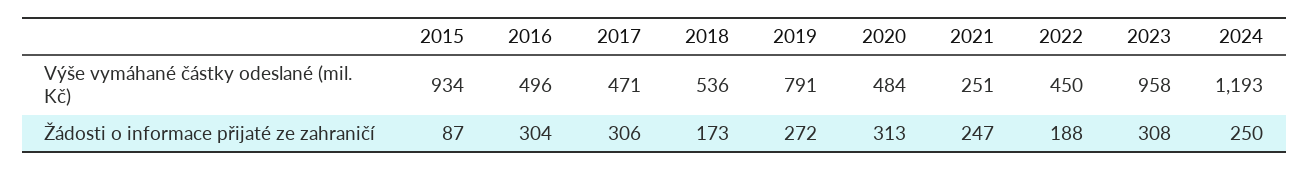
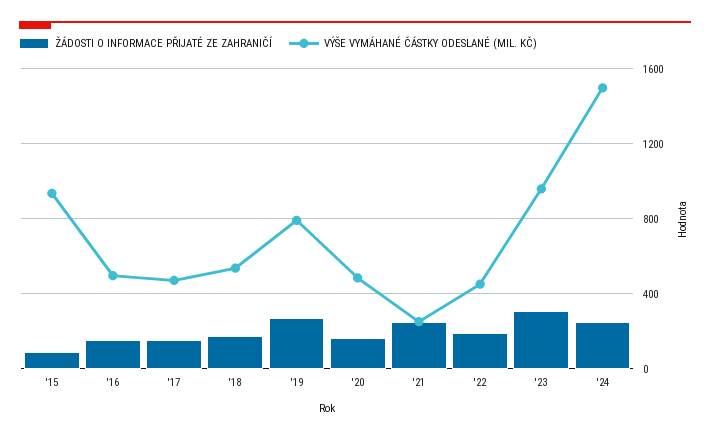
Výše vymáhané částky odeslané (mil. Kč), 2024: 1193 -> 1500
Žádosti o informace přijaté ze zahraničí, 2016: 304 -> 150
Žádosti o informace přijaté ze zahraničí, 2017: 306 -> 150
Žádosti o informace přijaté ze zahraničí, 2020: 313 -> 150

